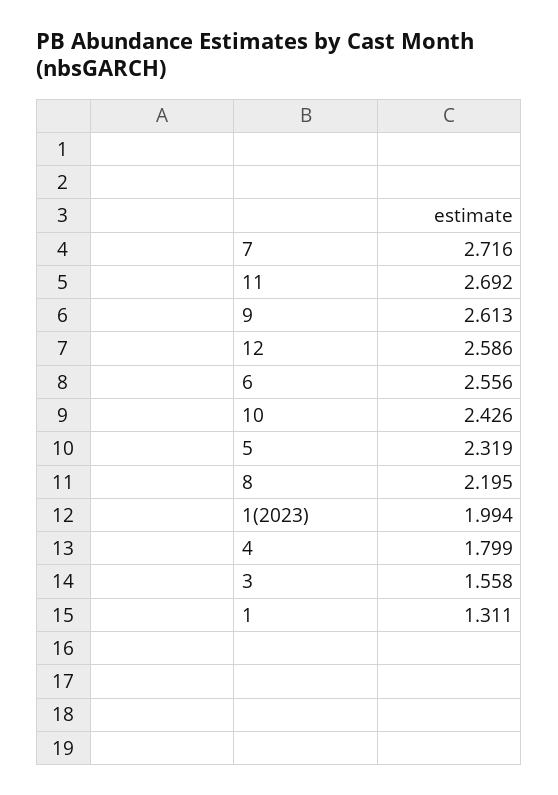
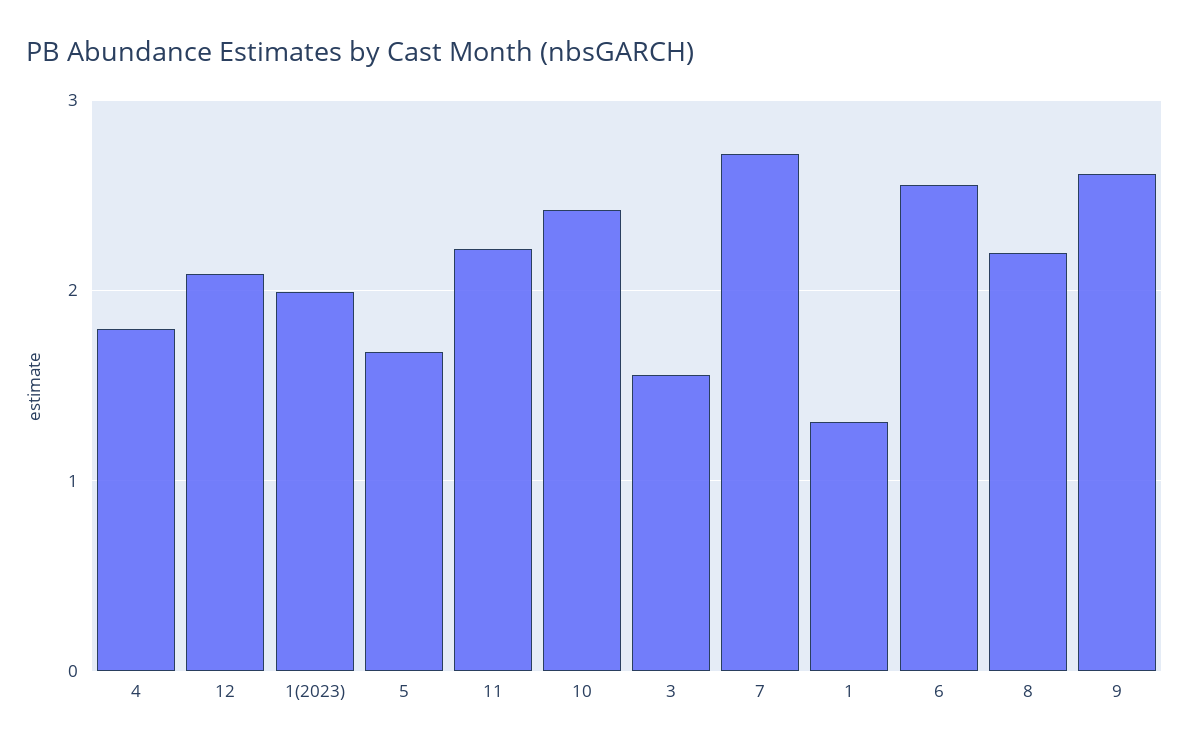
11: 2.692 -> 2.2
12: 2.586 -> 2.1
5: 2.319 -> 1.7

